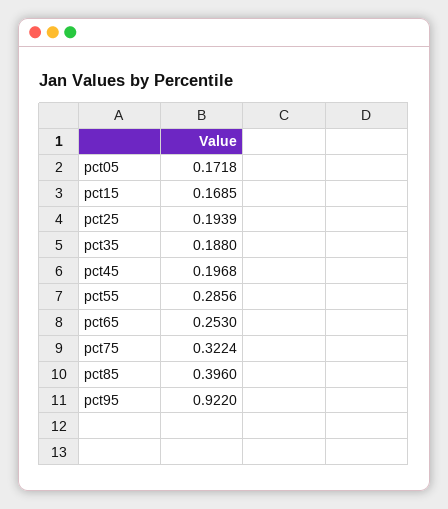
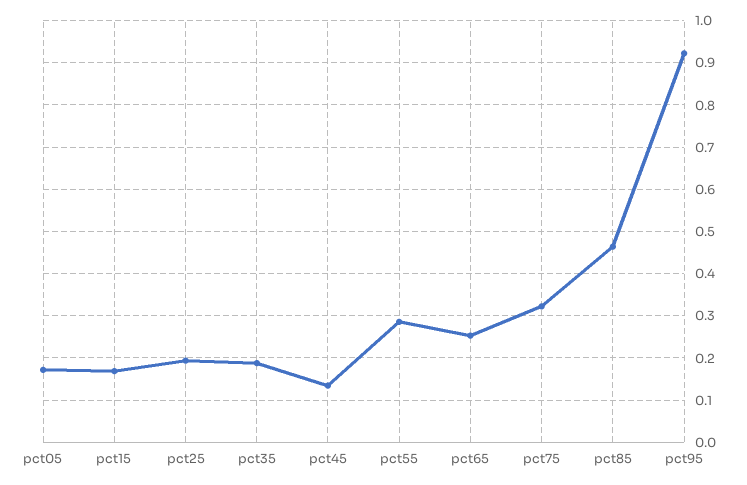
pct45: 0.1968 -> 0.14
pct85: 0.396 -> 0.46

